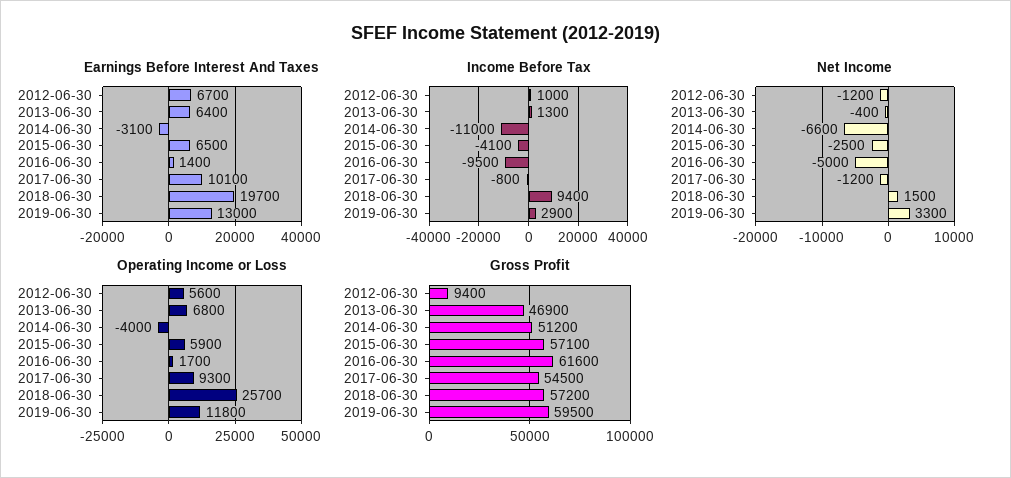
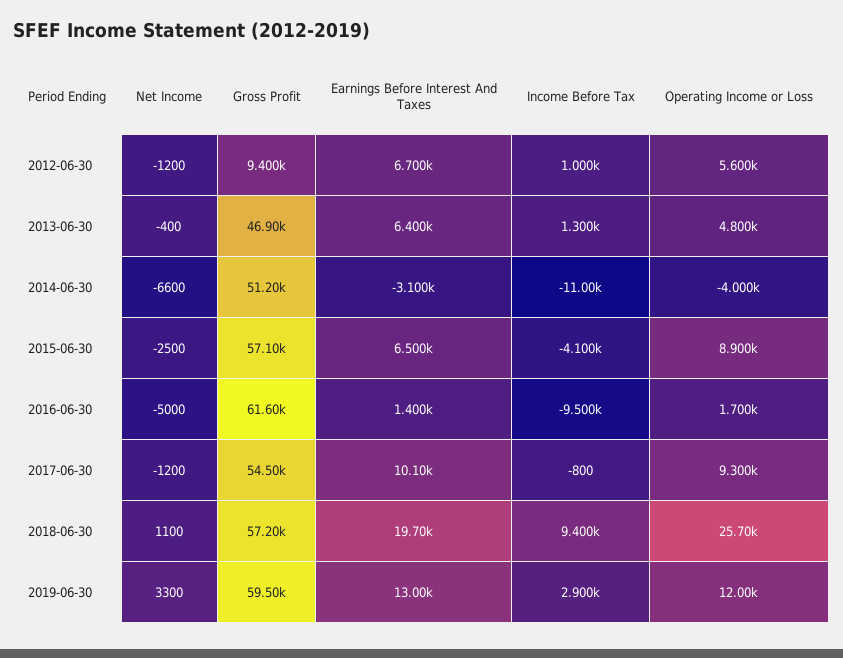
Net Income, 2018-06-30: 1500 -> 1100
Operating Income or Loss, 2013-06-30: 6800 -> 4800
Operating Income or Loss, 2015-06-30: 5900 -> 8900
Operating Income or Loss, 2019-06-30: 11800 -> 12000

